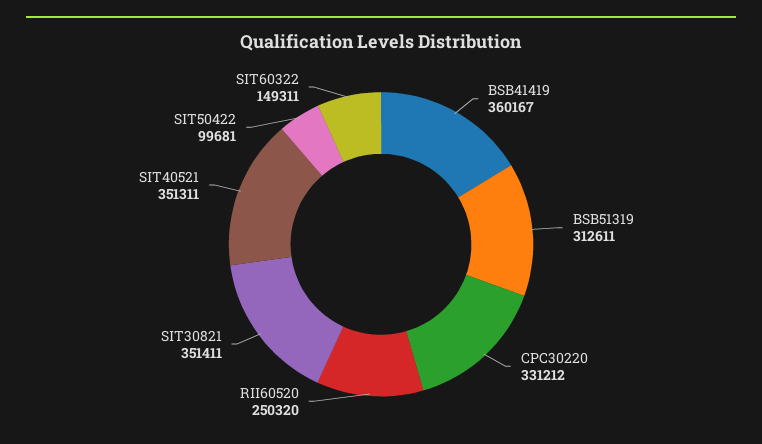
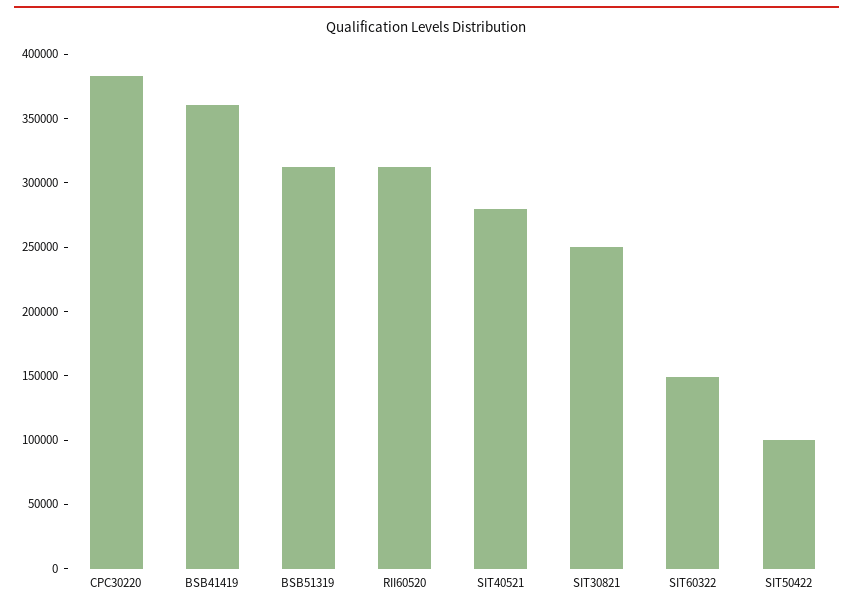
CPC30220: 331212 -> 380000
RII60520: 250320 -> 310000
SIT30821: 351411 -> 250000
SIT40521: 351311 -> 280000

